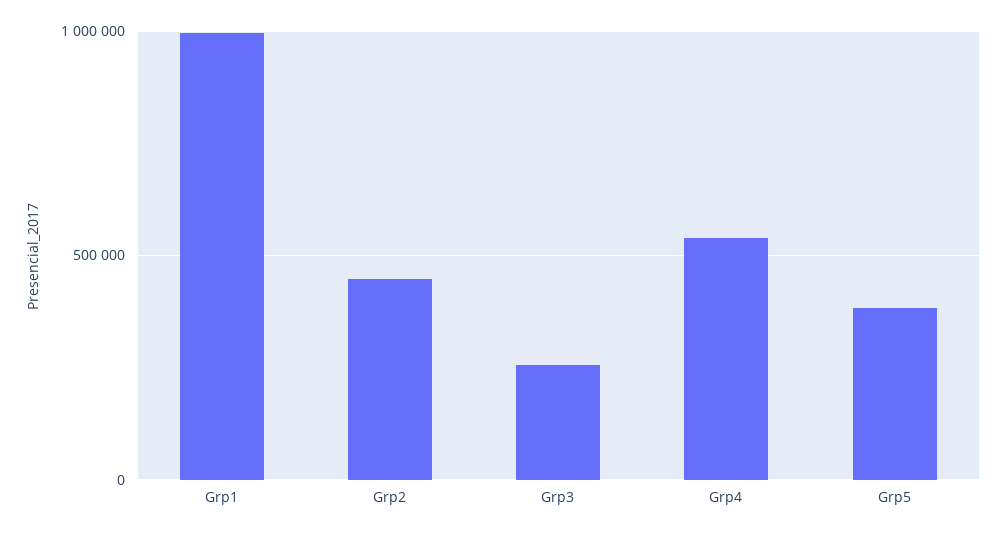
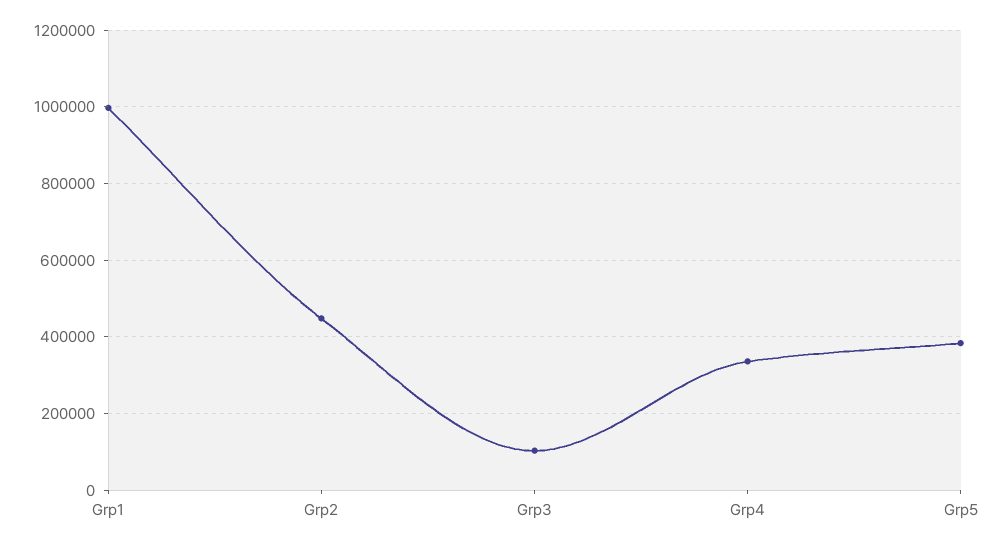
Grp3: 250000 -> 100000
Grp4: 550000 -> 340000

